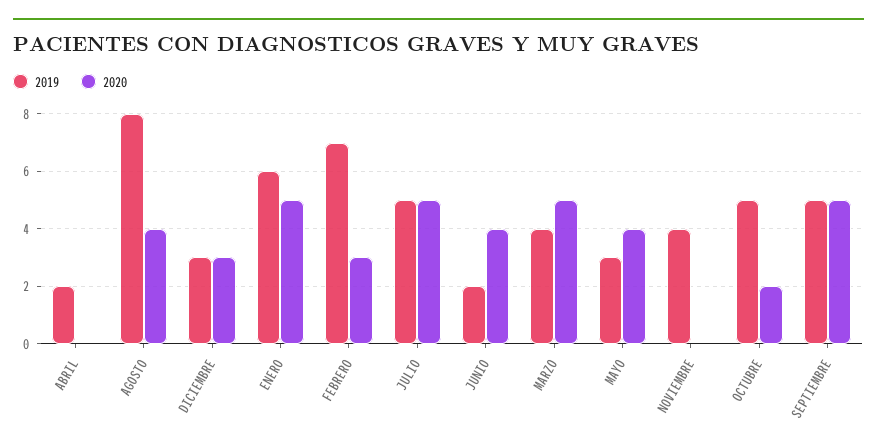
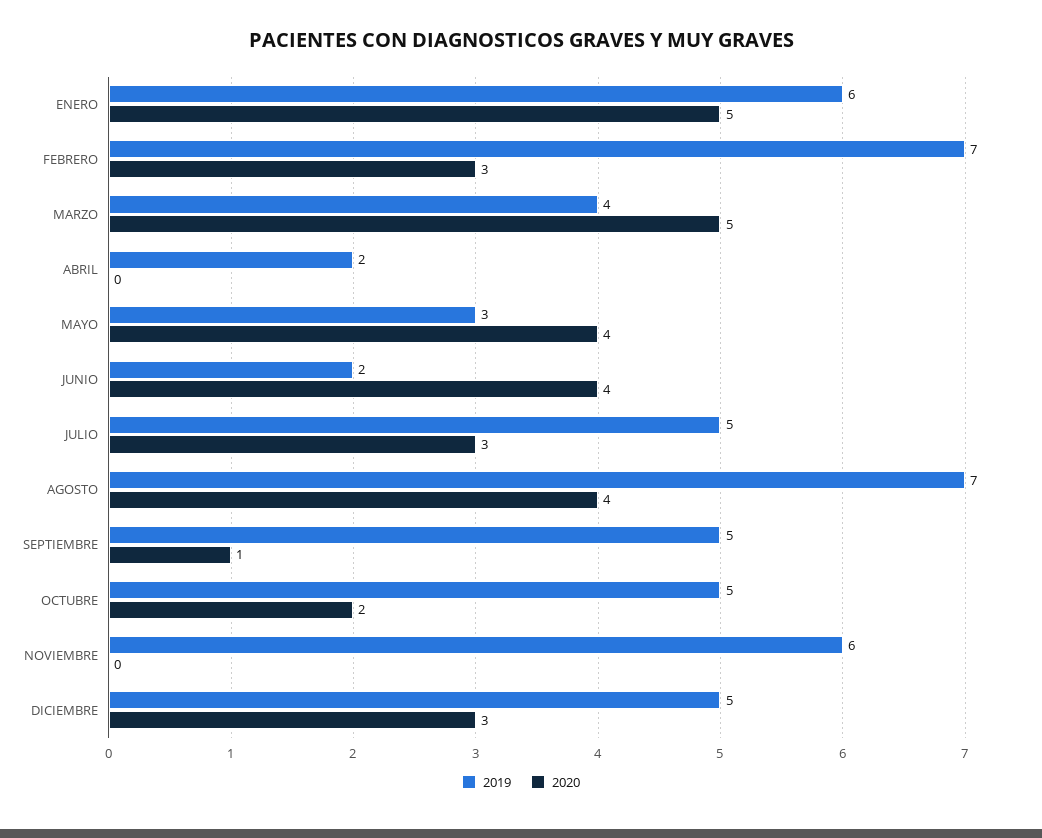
2019, AGOSTO: 8 -> 7
2019, DICIEMBRE: 3 -> 5
2020, JULIO: 5 -> 3
2019, NOVIEMBRE: 4 -> 6
2020, SEPTIEMBRE: 5 -> 1

